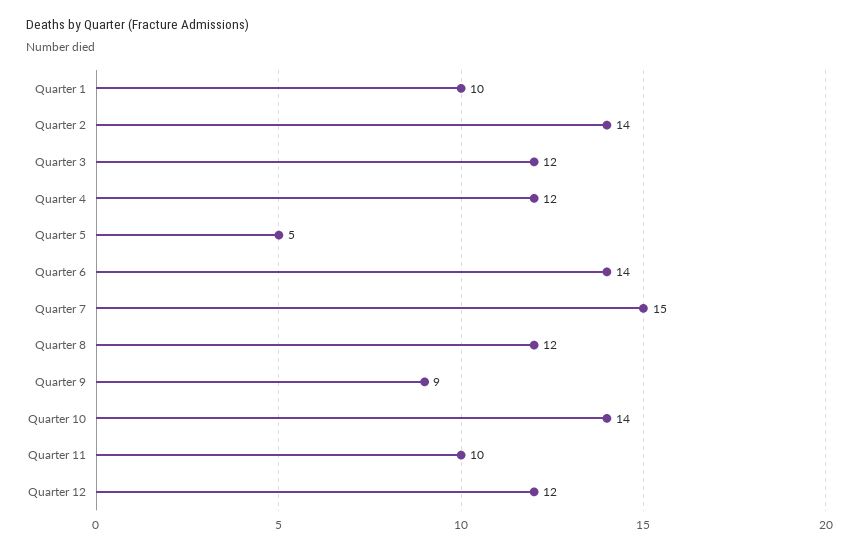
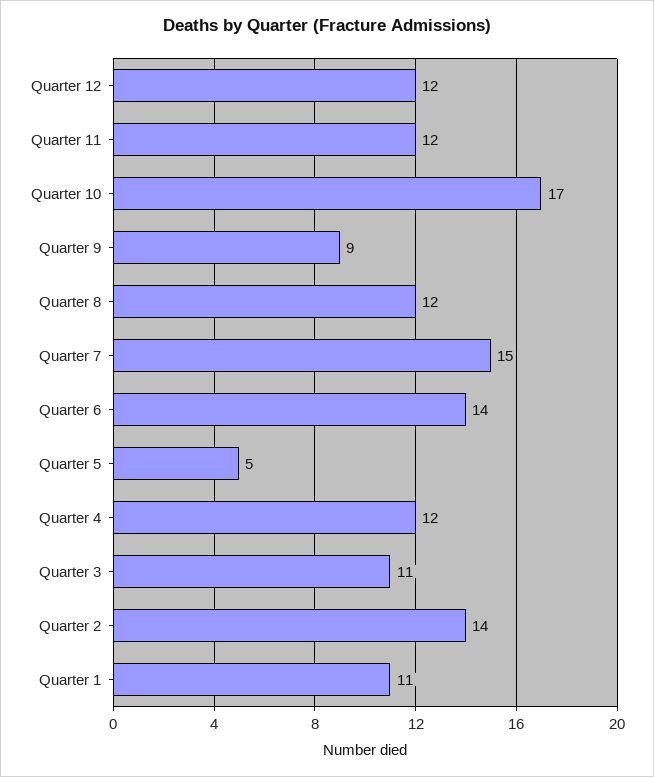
Quarter 1: 10 -> 11
Quarter 3: 12 -> 11
Quarter 10: 14 -> 17
Quarter 11: 10 -> 12

